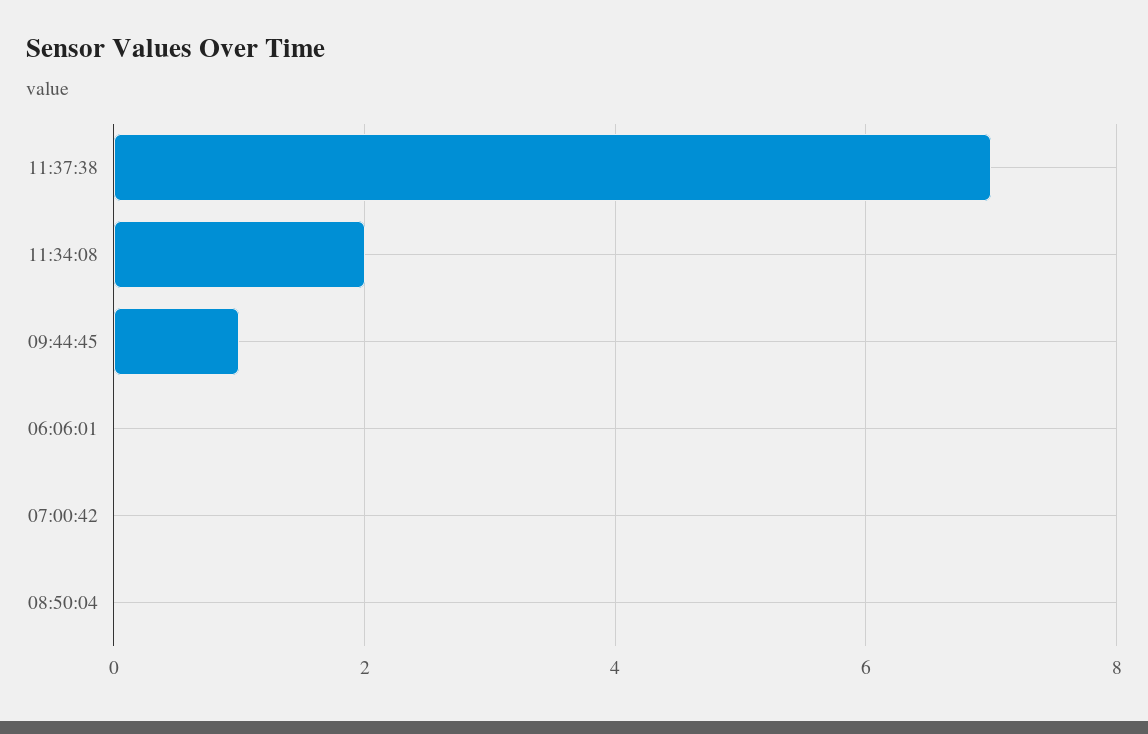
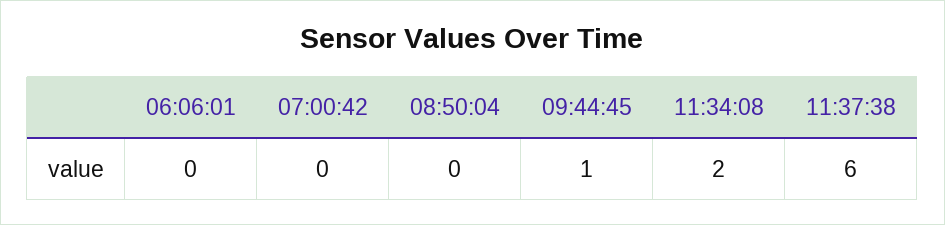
11:37:38: 7 -> 6

